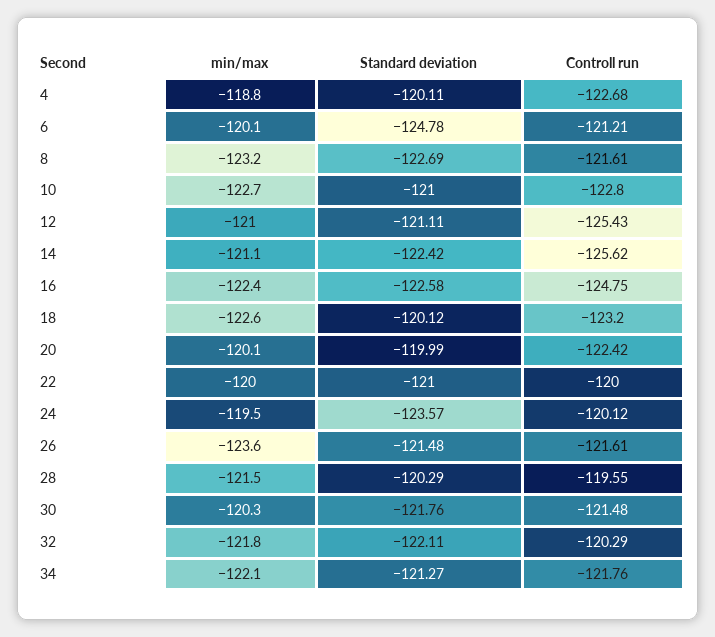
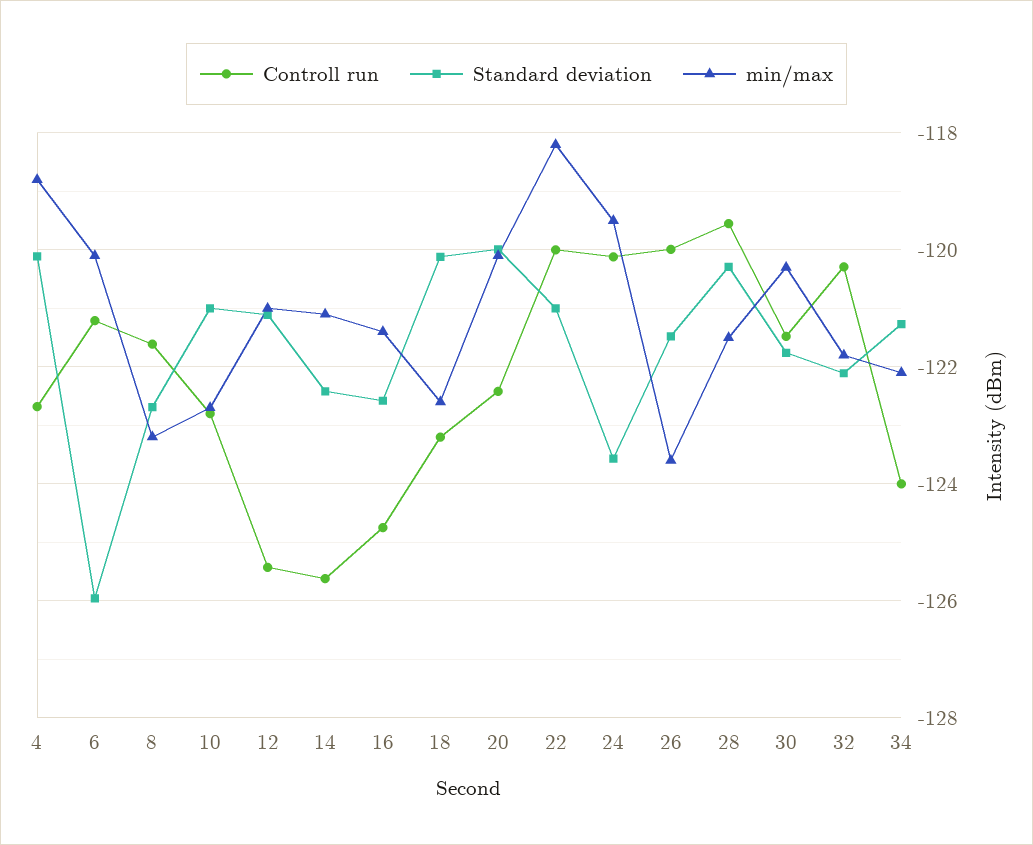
Standard deviation, 6: -124.78 -> -126
min/max, 16: -122.4 -> -121.4
min/max, 22: -120 -> -118.2
Controll run, 26: -121.61 -> -120
Controll run, 34: -121.76 -> -124

